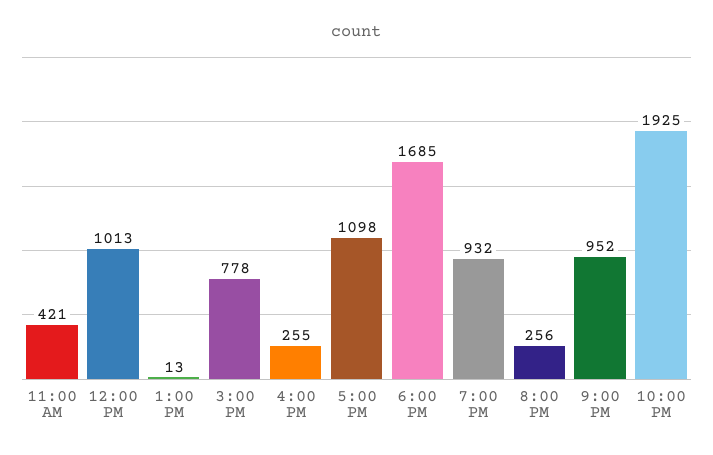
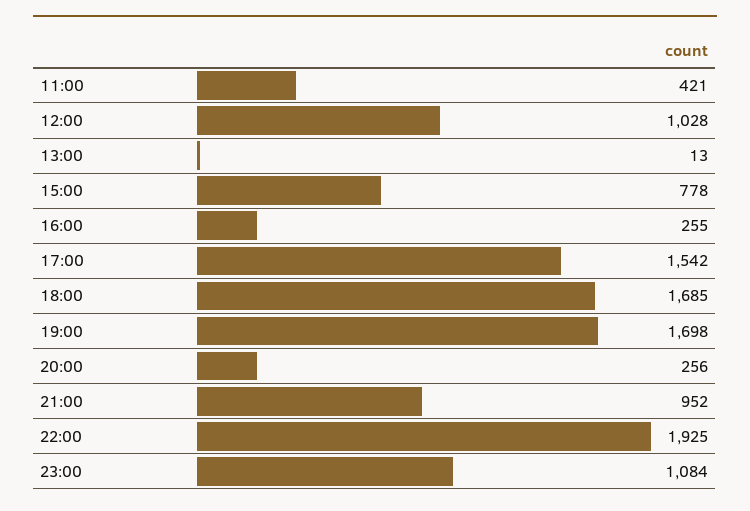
12:00 PM: 1013 -> 1028
5:00 PM: 1098 -> 1542
7:00 PM: 932 -> 1698
23:00: none -> 1084

